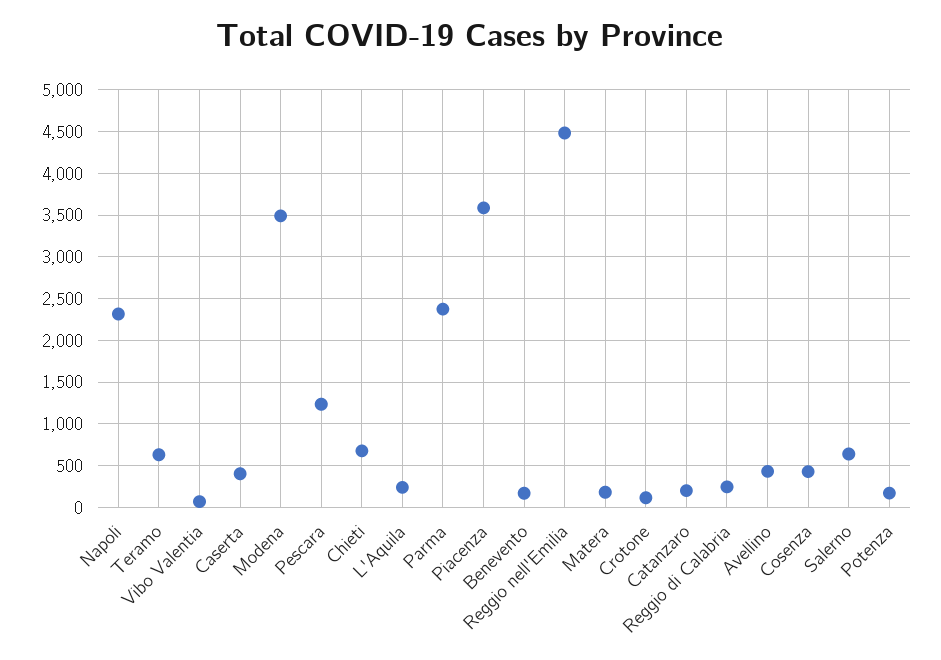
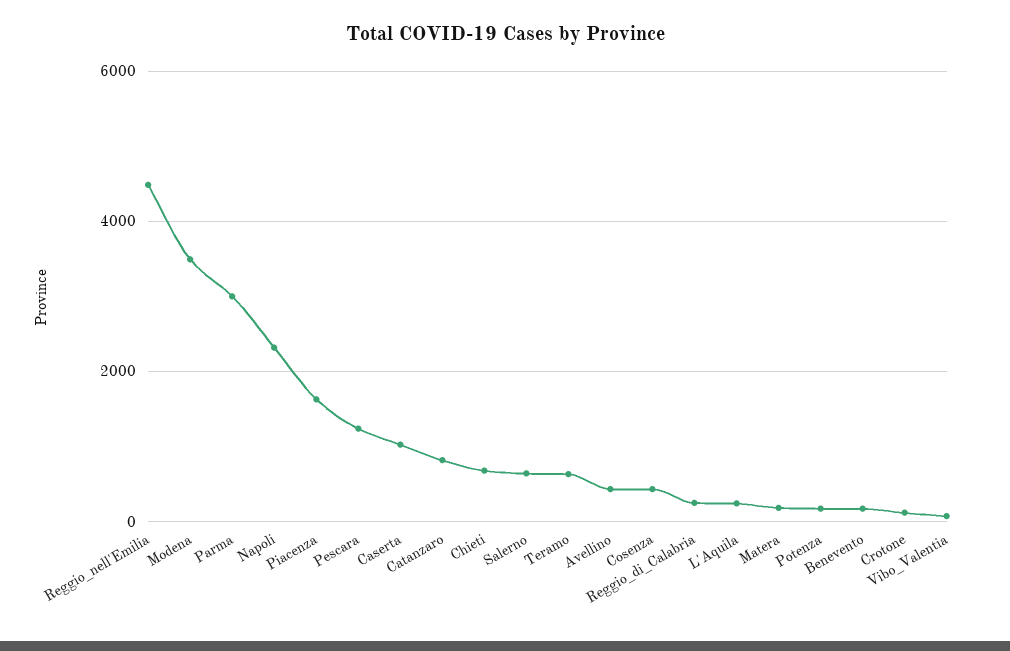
Caserta: 400 -> 1000
Parma: 2400 -> 3000
Piacenza: 3600 -> 1600
Catanzaro: 200 -> 800

